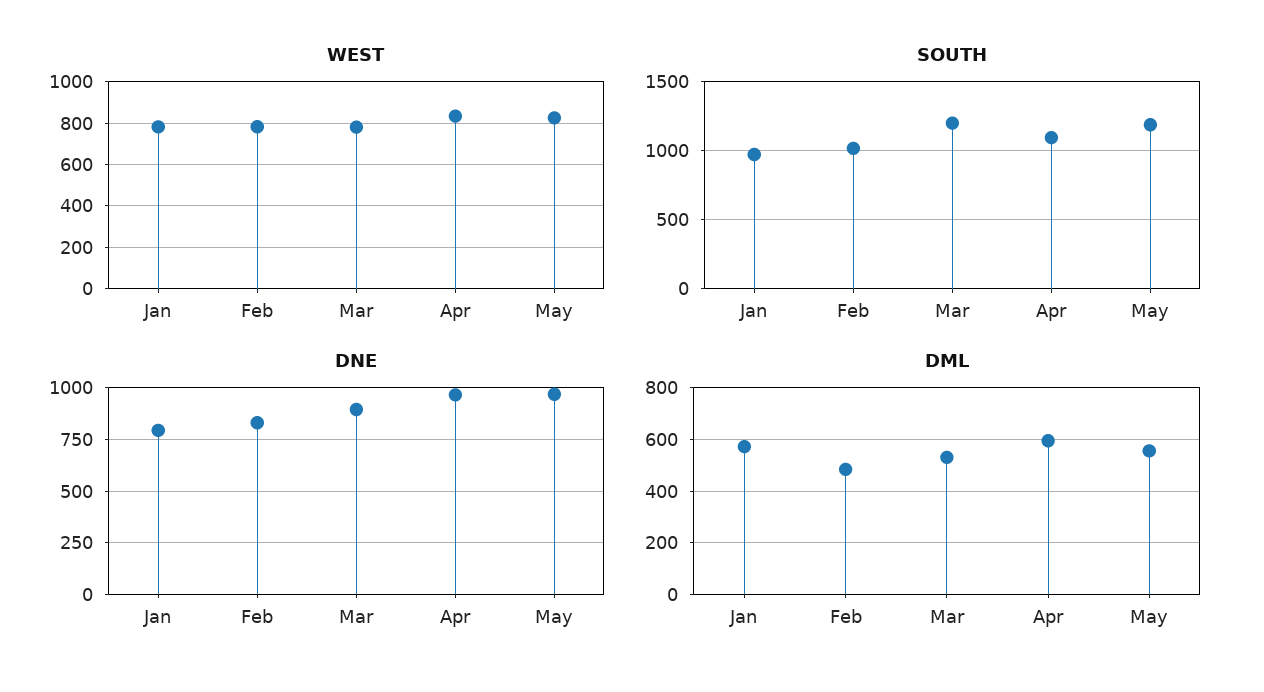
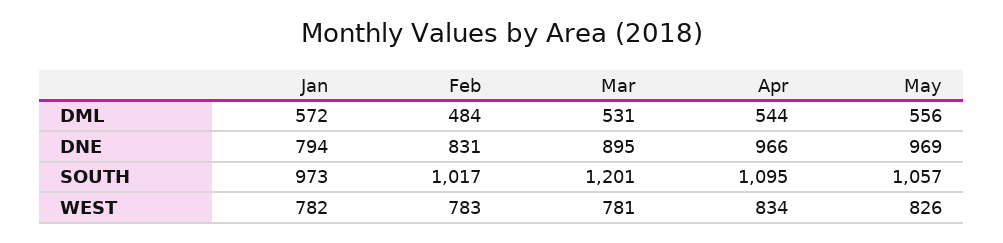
SOUTH, May: 1200 -> 1057
DML, Apr: 600 -> 544

